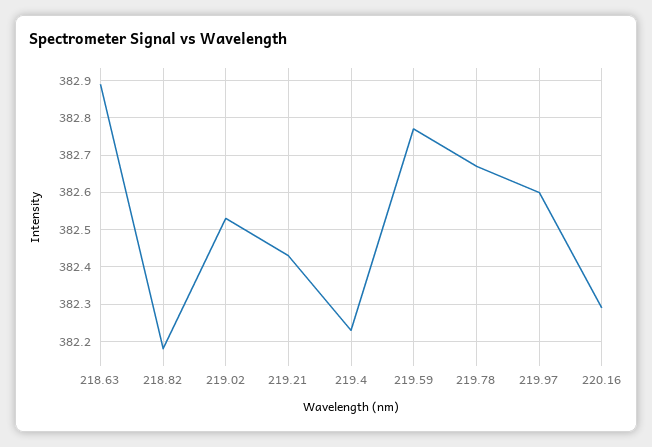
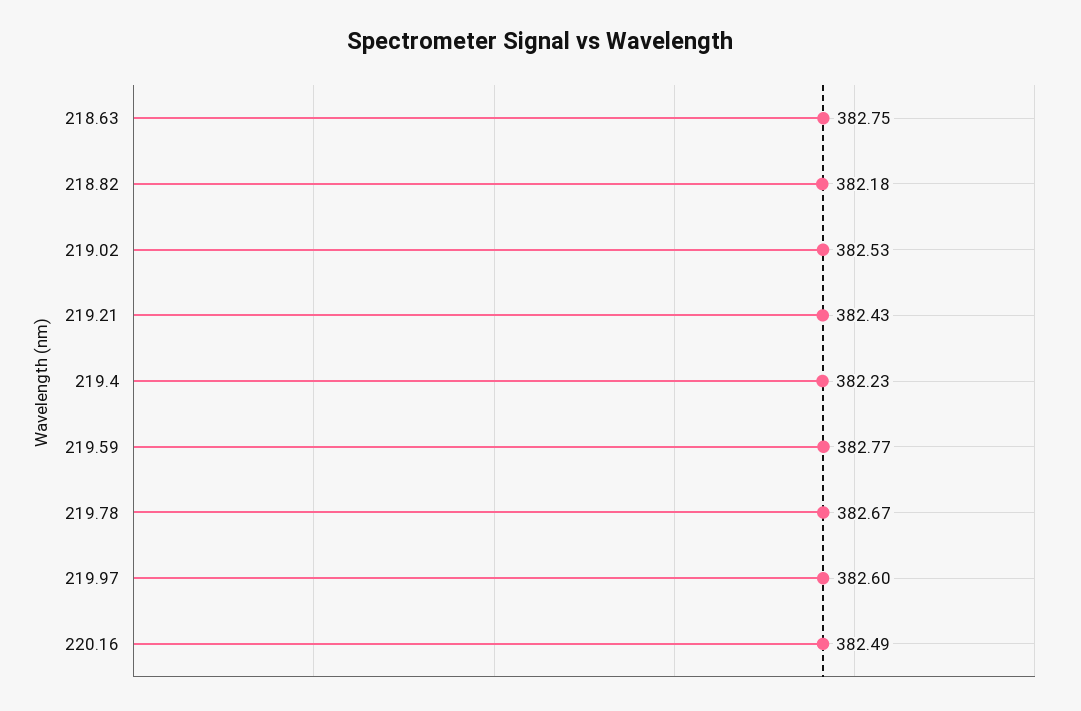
218.63: 382.9 -> 382.75
220.16: 382.3 -> 382.49

